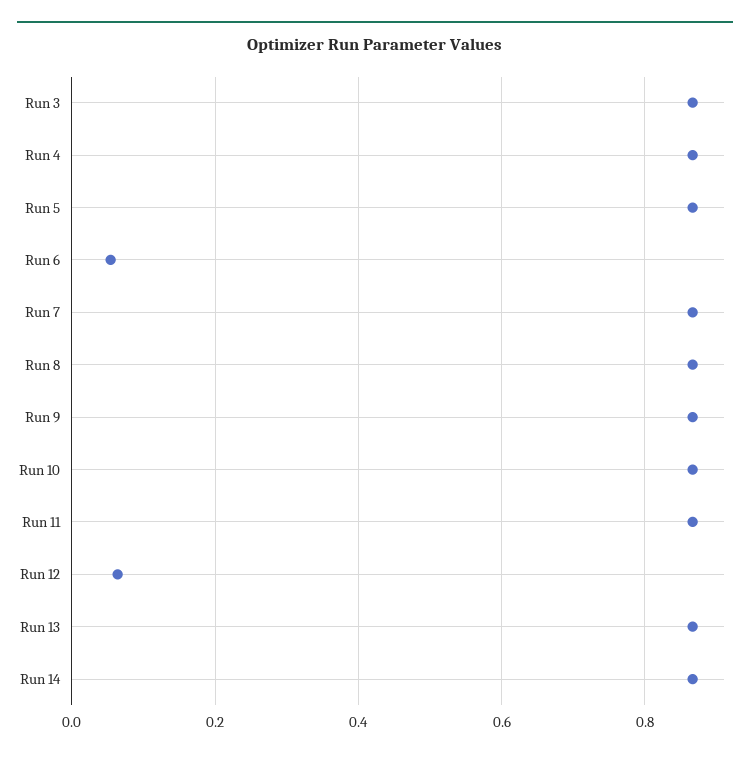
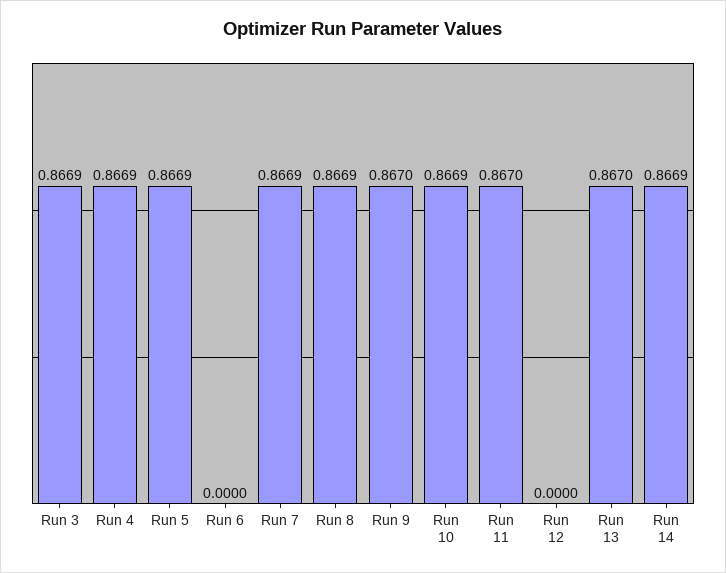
Run 6: 0.06 -> 0
Run 12: 0.06 -> 0

